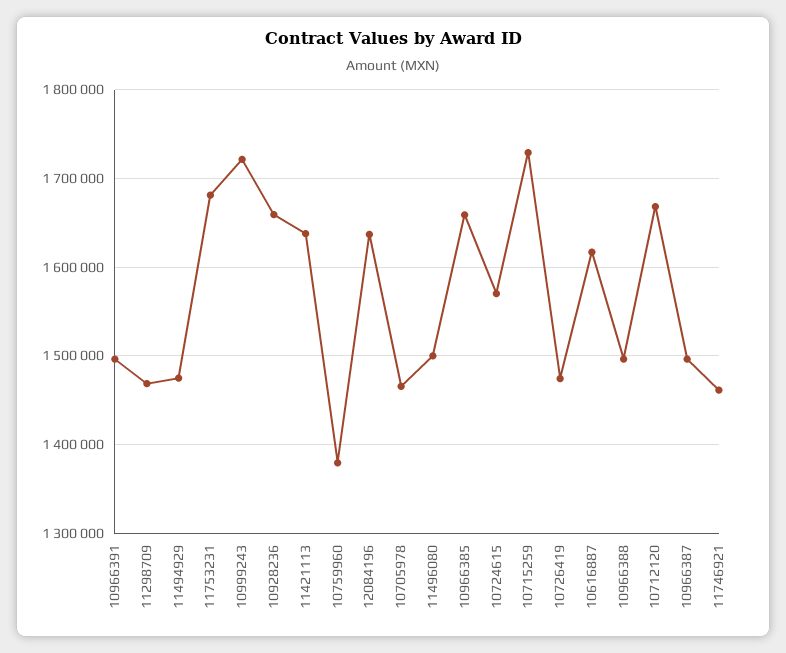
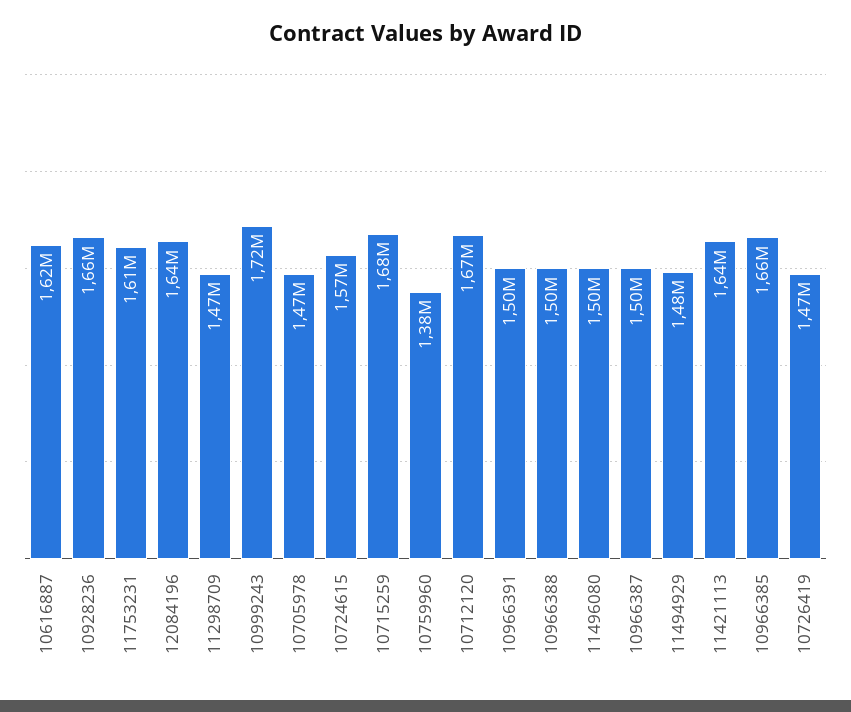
11753231: 1680000 -> 1610000
10715259: 1730000 -> 1680000
11746921: 1460000 -> none

